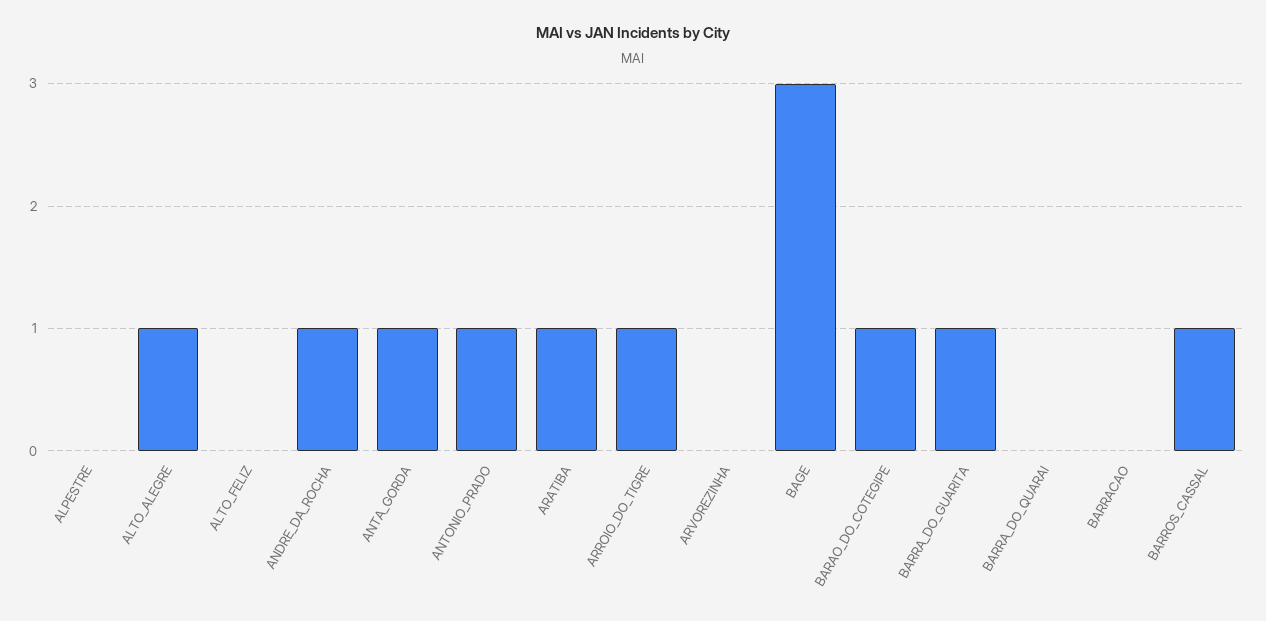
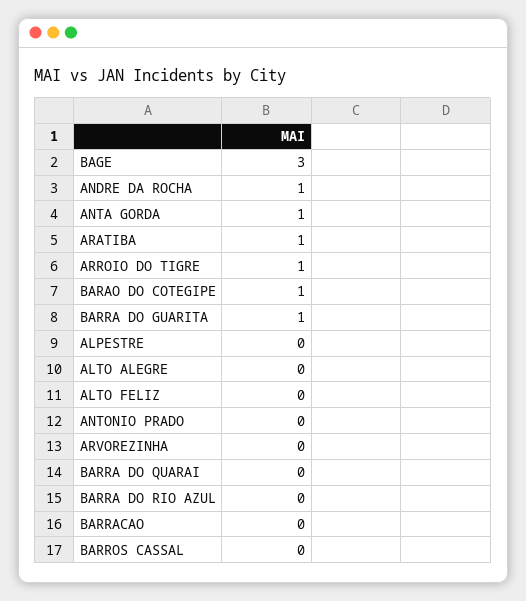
ALTO_ALEGRE: 1 -> 0
ANTONIO_PRADO: 1 -> 0
BARROS_CASSAL: 1 -> 0
BARRA DO RIO AZUL: none -> 0

